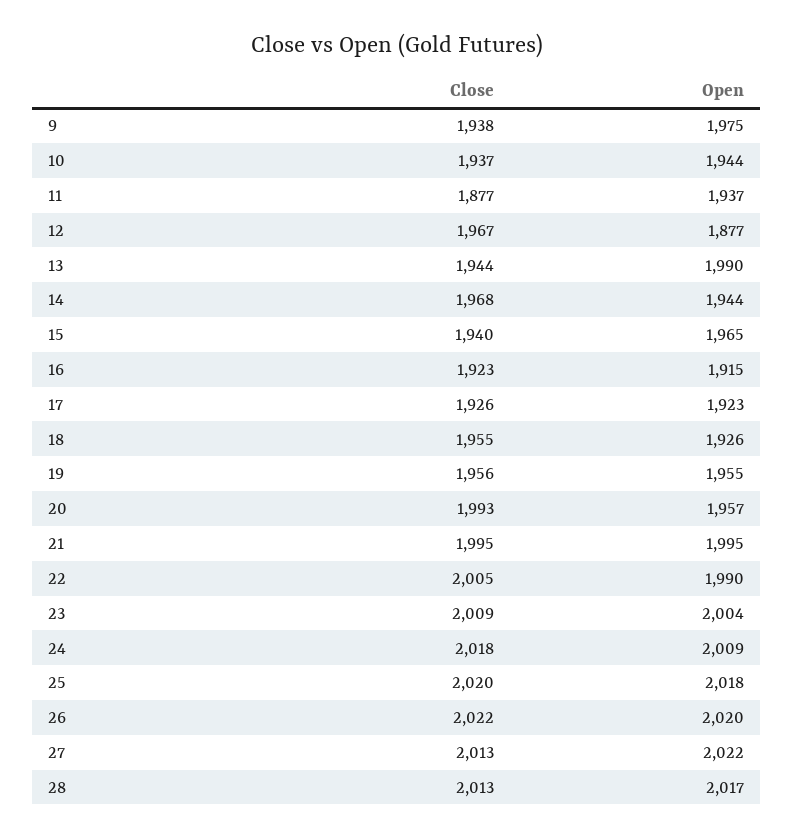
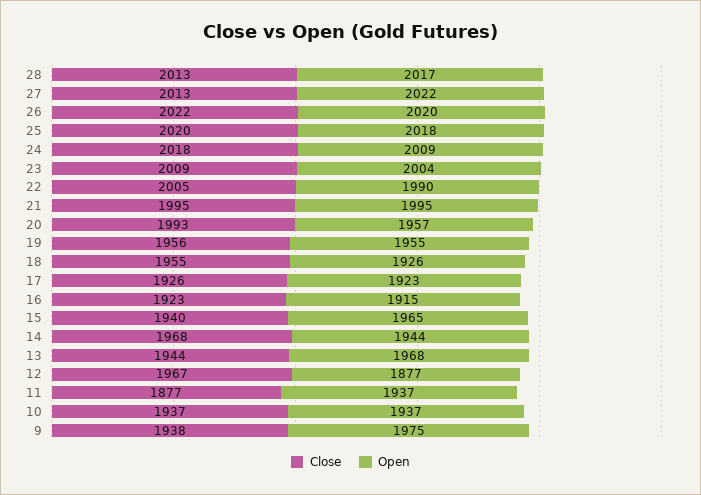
Open, 10: 1944 -> 1937
Open, 13: 1990 -> 1968

